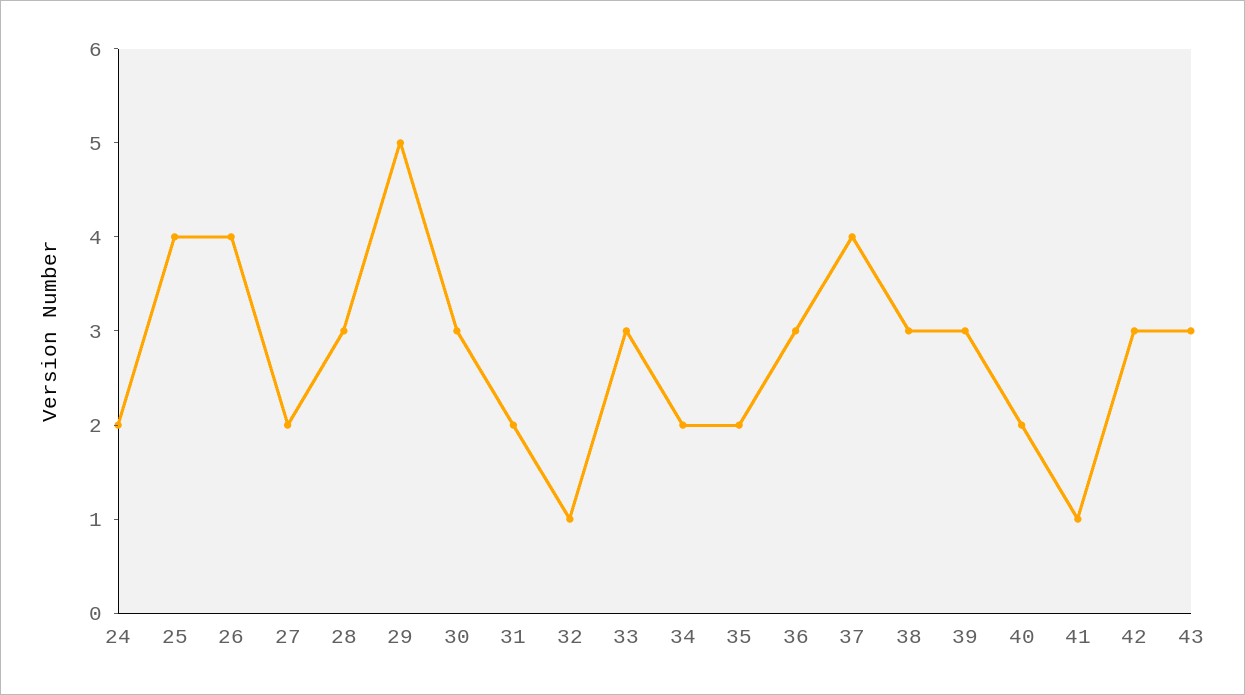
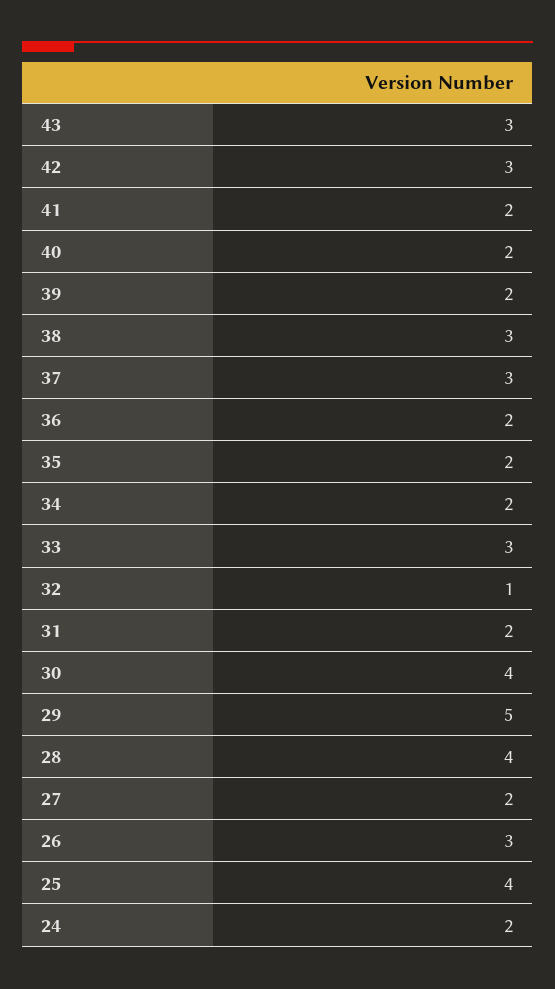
26: 4 -> 3
28: 3 -> 4
30: 3 -> 4
36: 3 -> 2
37: 4 -> 3
39: 3 -> 2
41: 1 -> 2

